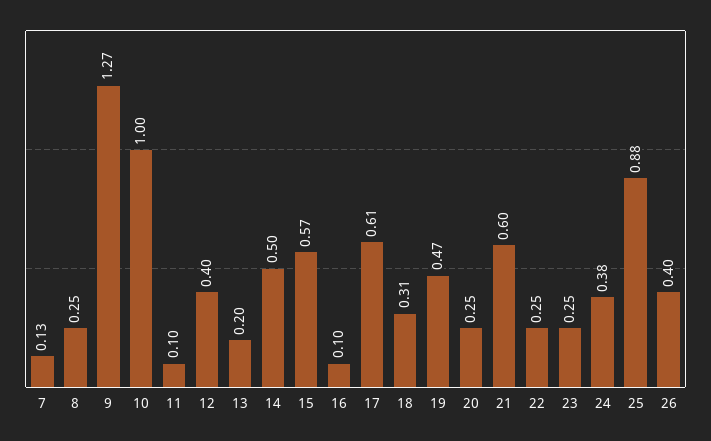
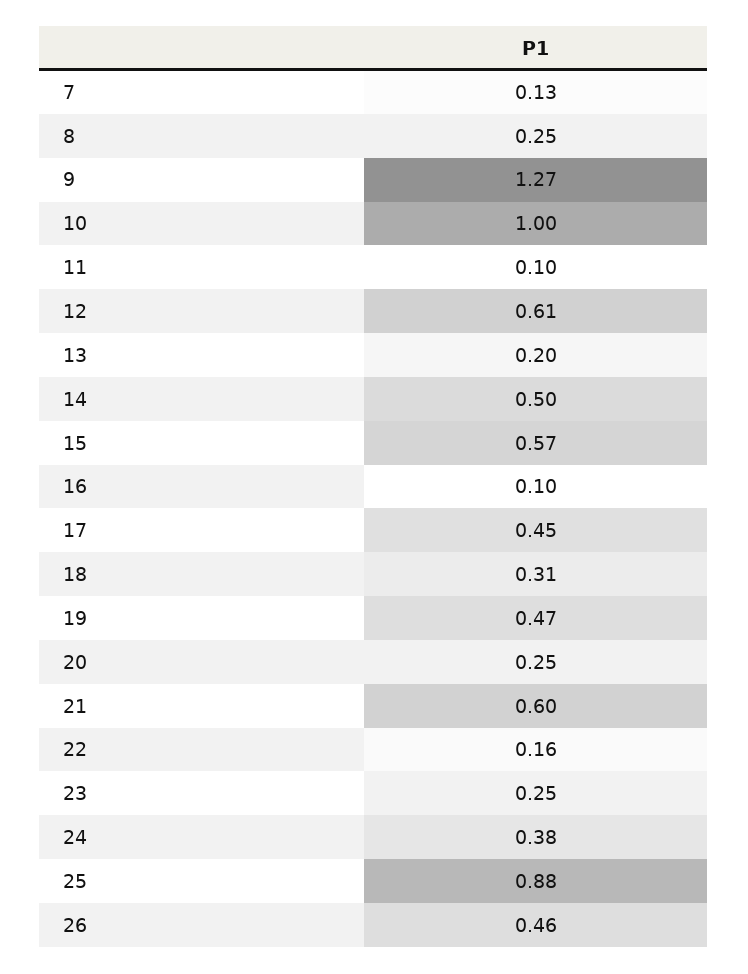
12: 0.4 -> 0.61
17: 0.61 -> 0.45
22: 0.25 -> 0.16
26: 0.4 -> 0.46

